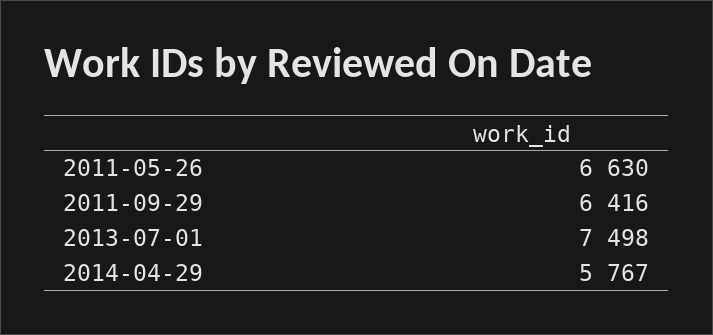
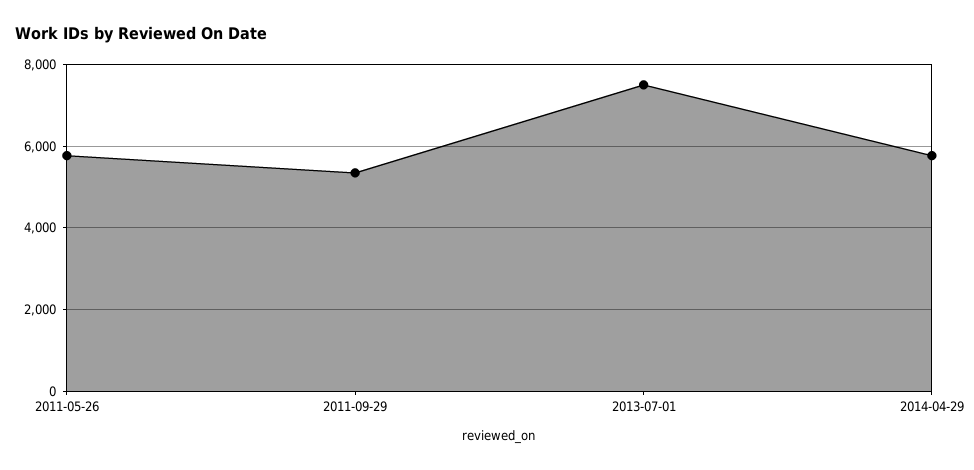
2011-05-26: 6630 -> 5800
2011-09-29: 6416 -> 5400

